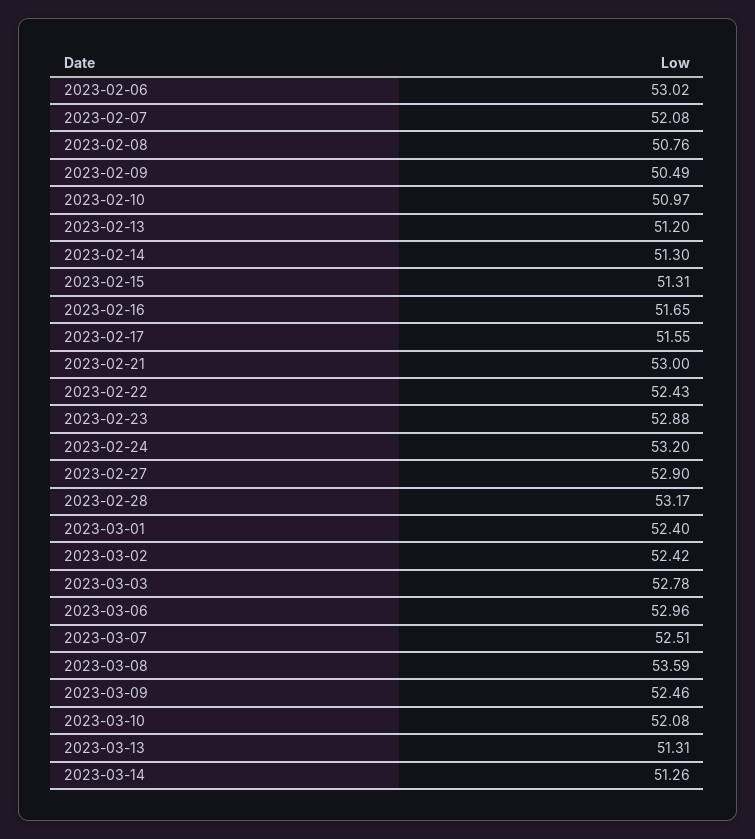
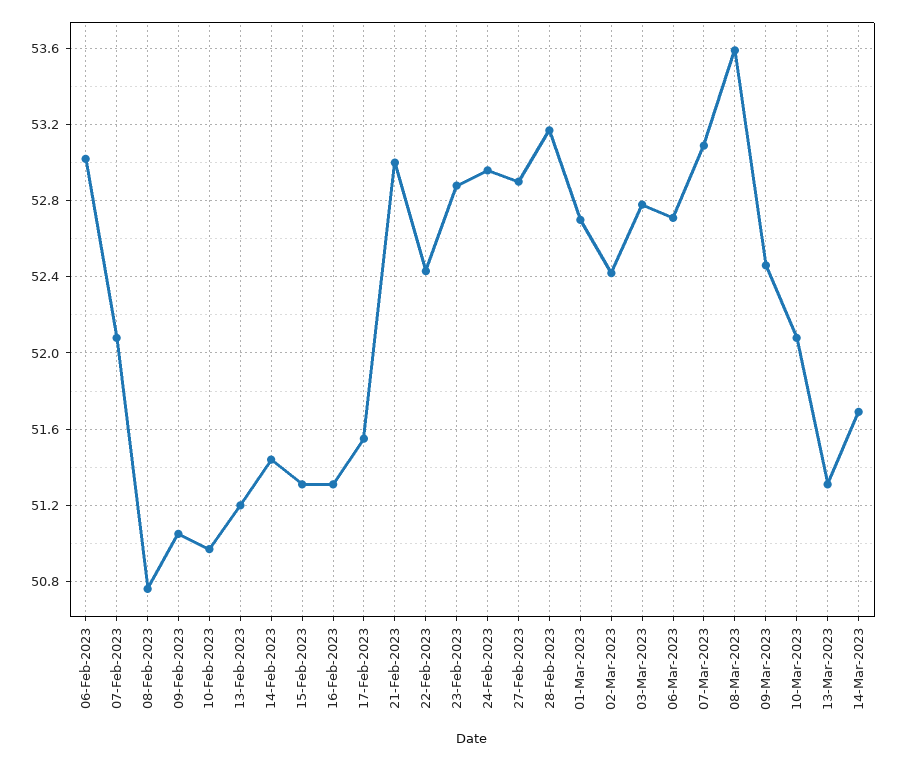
2023-02-09: 50.49 -> 51.05
2023-02-14: 51.3 -> 51.45
2023-02-16: 51.65 -> 51.3
2023-02-24: 53.2 -> 52.95
2023-03-01: 52.4 -> 52.7
2023-03-06: 52.96 -> 52.7
2023-03-07: 52.51 -> 53.1
2023-03-14: 51.26 -> 51.7

